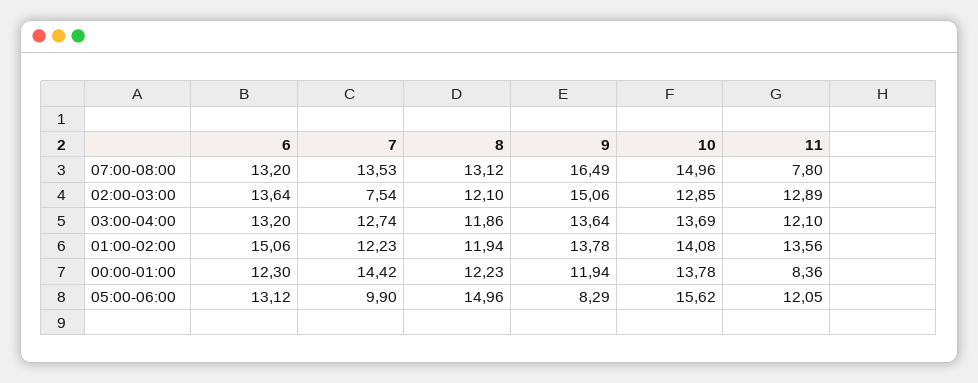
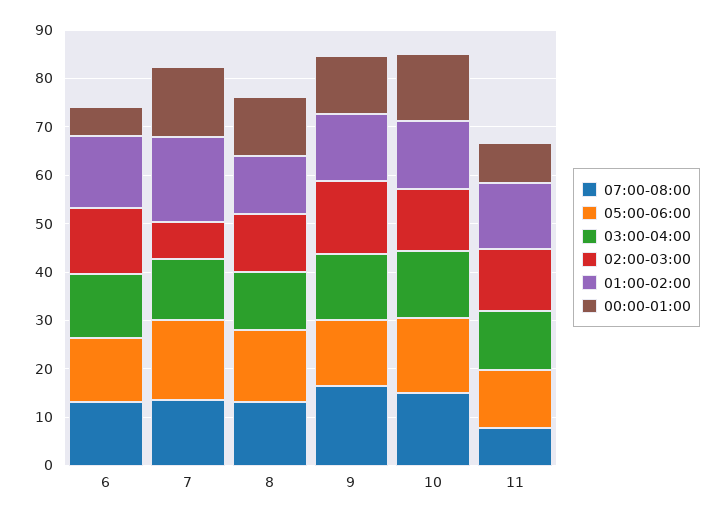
01:00-02:00, 7: 12.23 -> 18
00:00-01:00, 6: 12.3 -> 6
05:00-06:00, 7: 9.9 -> 16
05:00-06:00, 9: 8.29 -> 14

